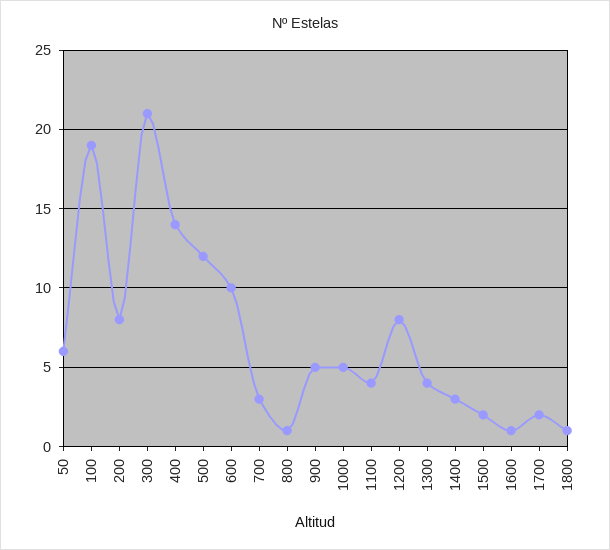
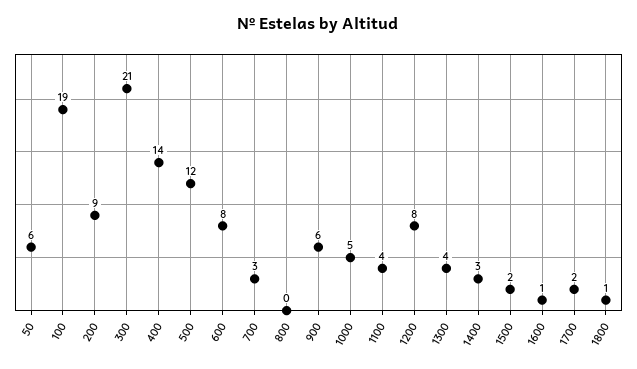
200: 8 -> 9
600: 10 -> 8
800: 1 -> 0
900: 5 -> 6

